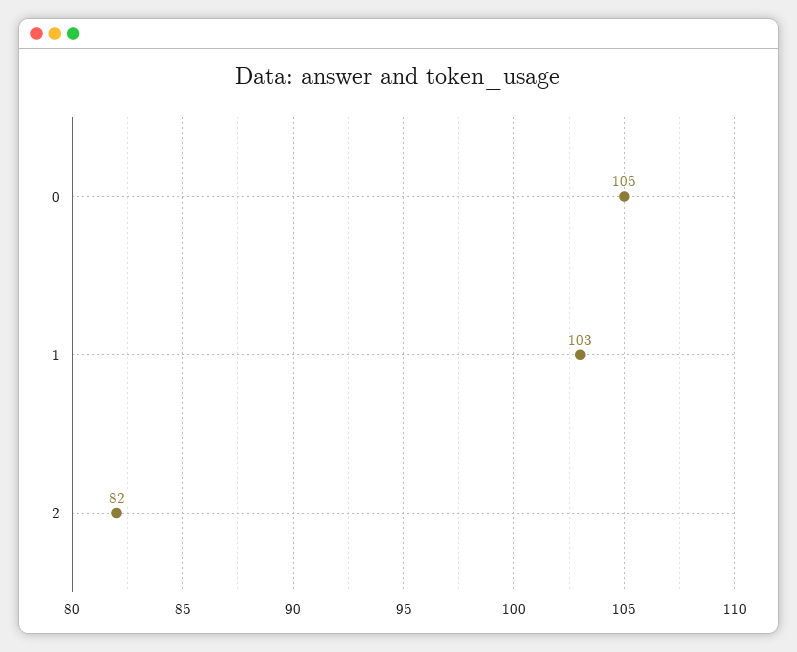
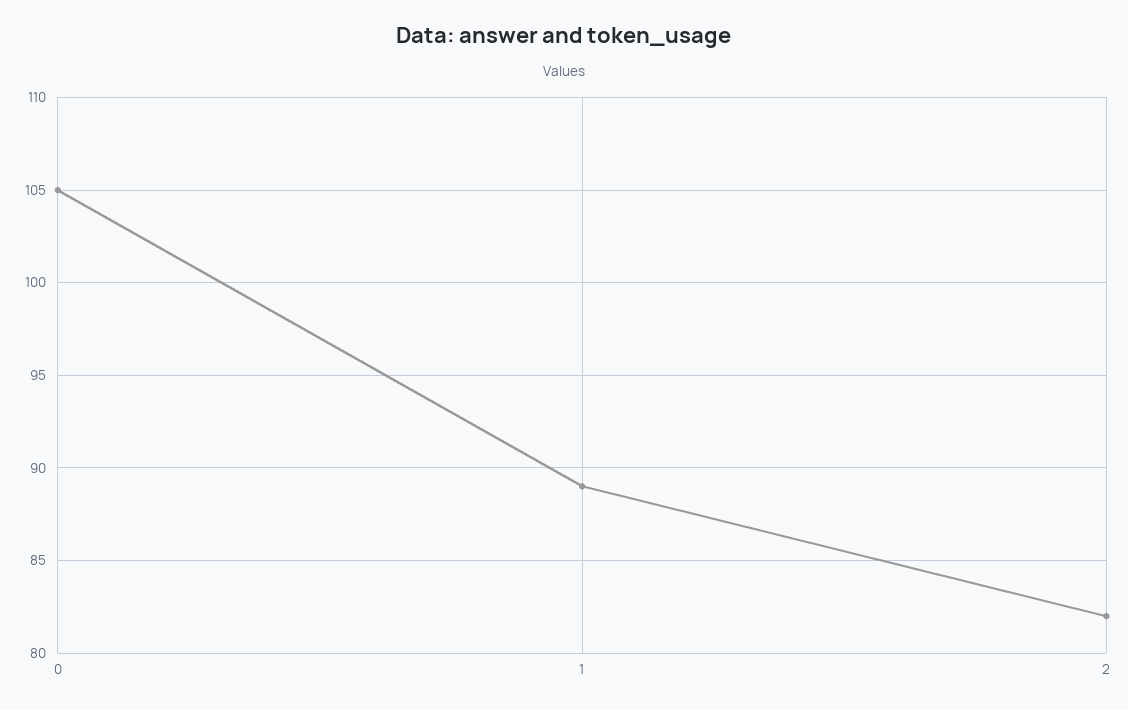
1: 103 -> 89

